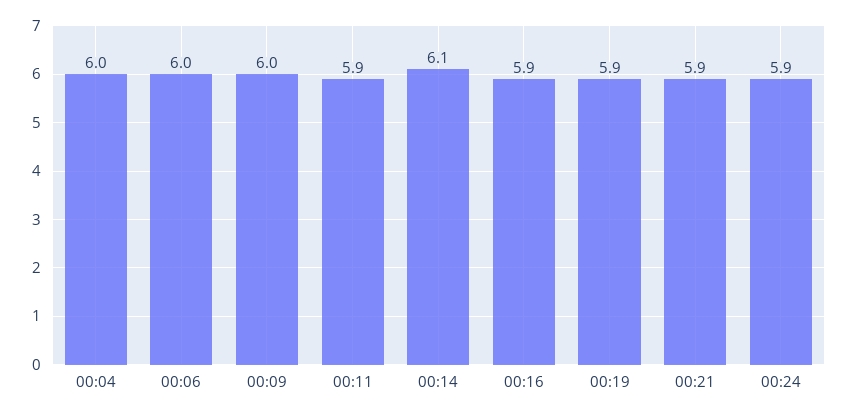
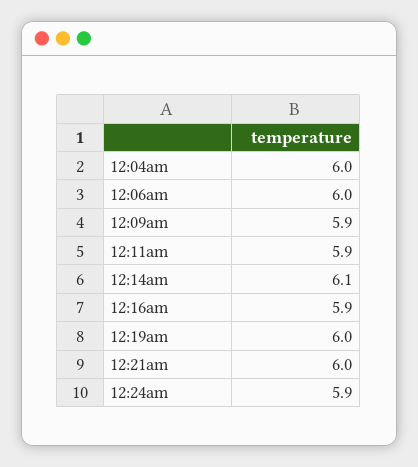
00:09: 6 -> 5.9
00:19: 5.9 -> 6
00:21: 5.9 -> 6

